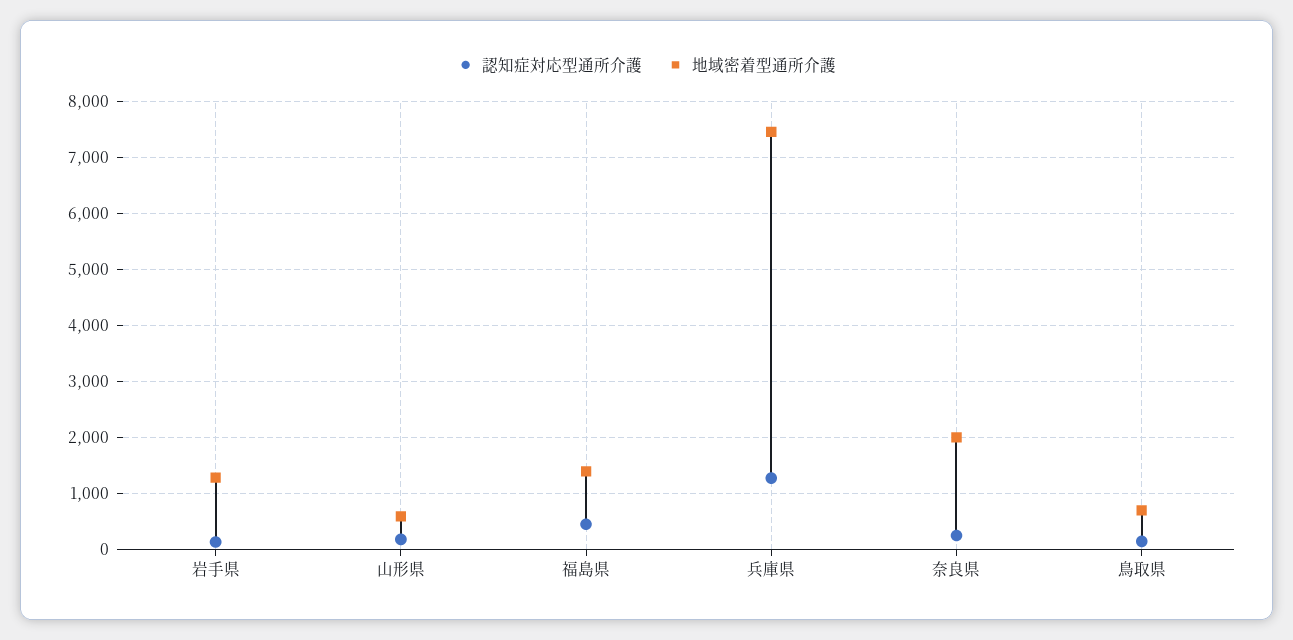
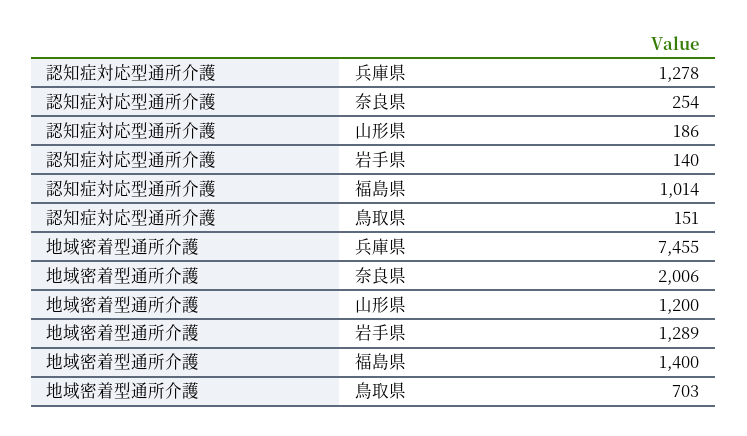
地域密着型通所介護, 山形県: 600 -> 1200
認知症対応型通所介護, 福島県: 400 -> 1014

